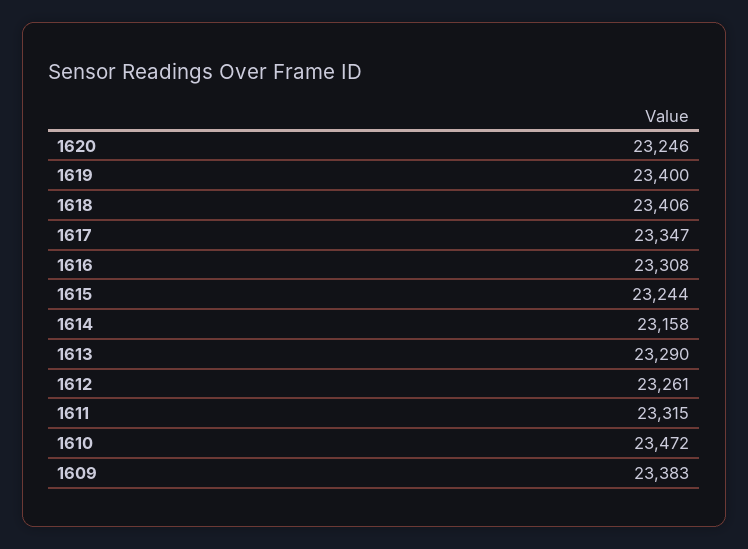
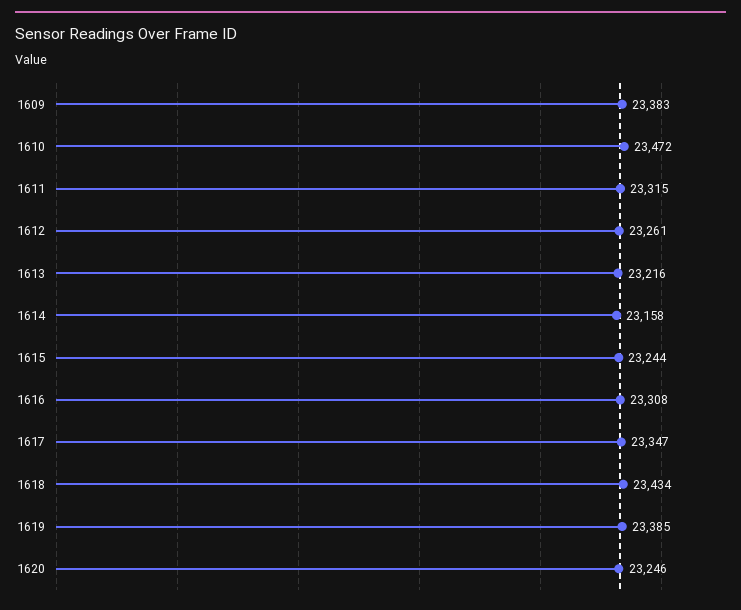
1619: 23400 -> 23385
1618: 23406 -> 23434
1613: 23290 -> 23216

